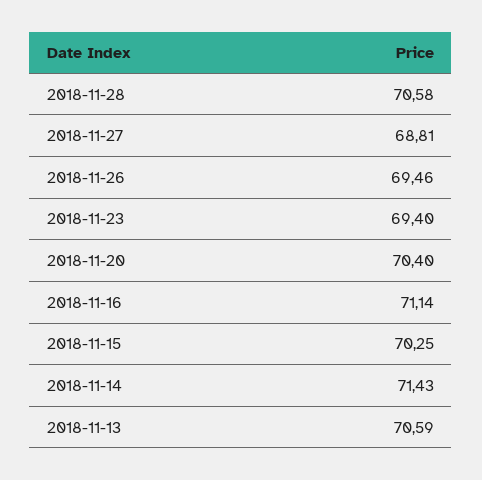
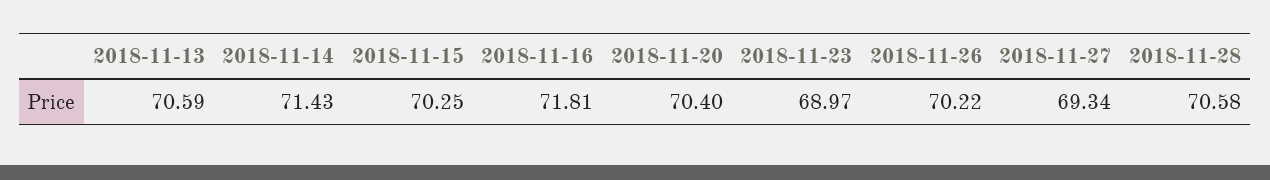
2018-11-27: 68.81 -> 69.34
2018-11-26: 69.46 -> 70.22
2018-11-23: 69.4 -> 68.97
2018-11-16: 71.14 -> 71.81

